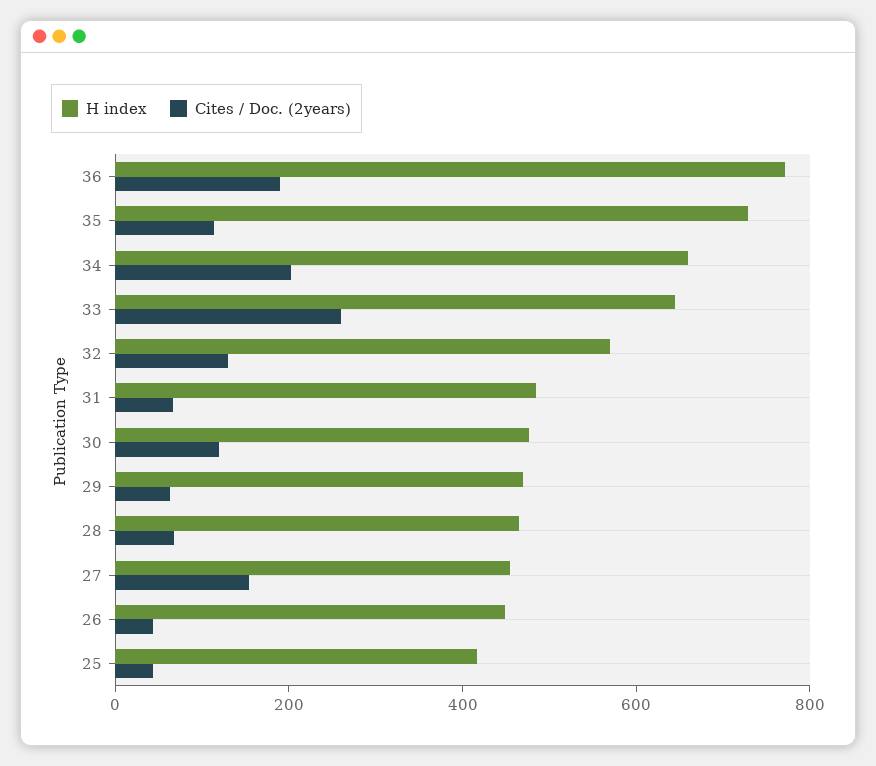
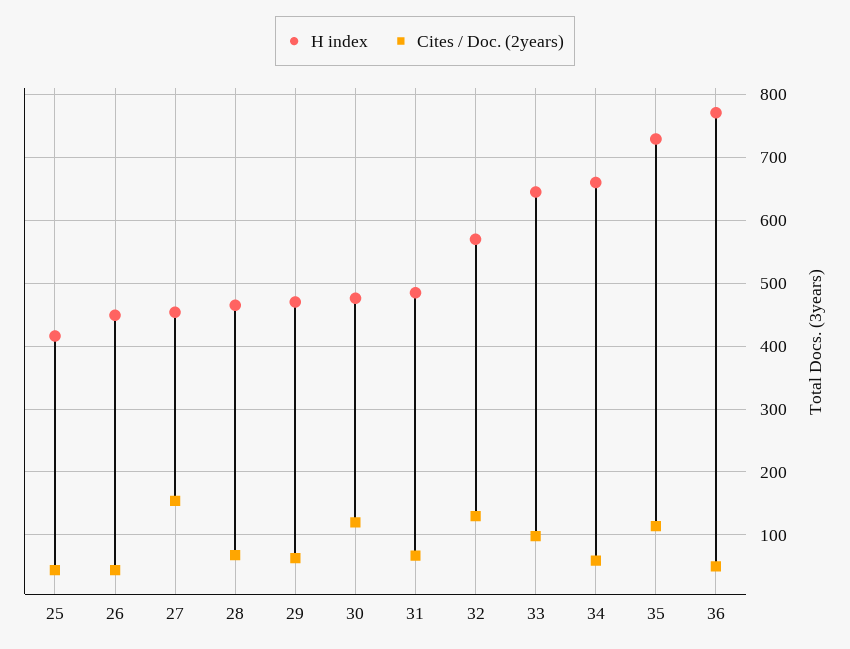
Cites / Doc. (2years), 36: 200 -> 50
Cites / Doc. (2years), 34: 200 -> 60
Cites / Doc. (2years), 33: 250 -> 100

